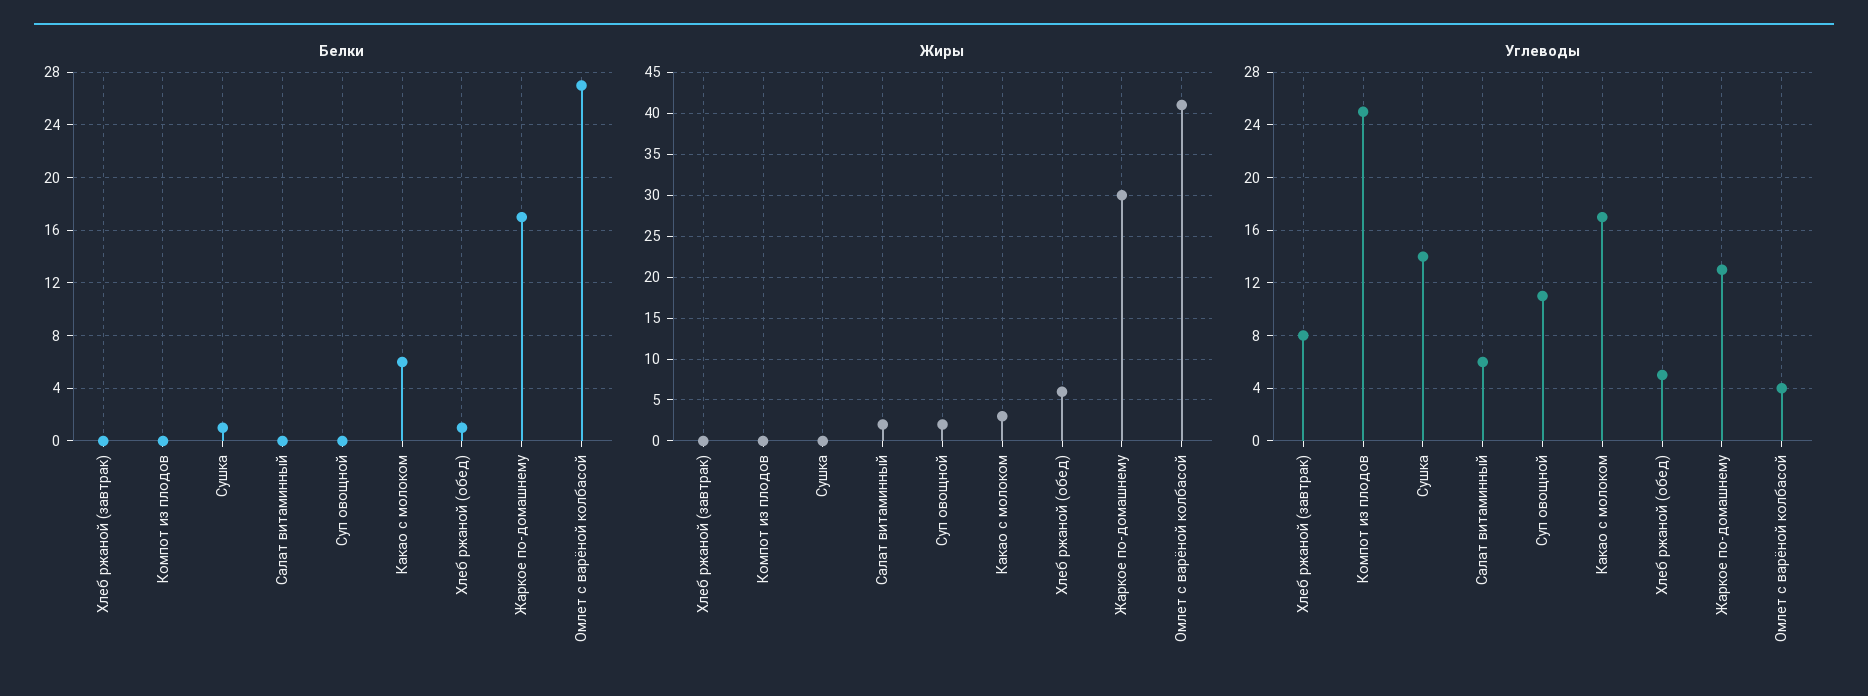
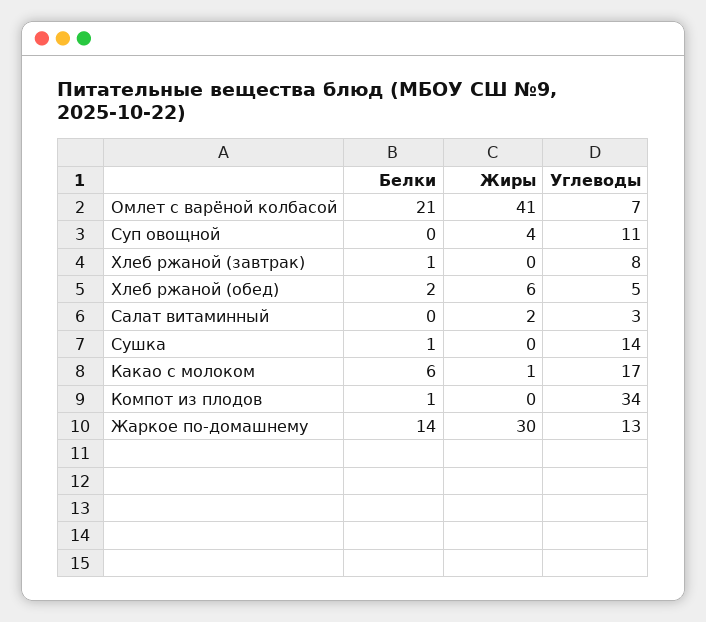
Белки, Хлеб ржаной (завтрак): 0 -> 1
Белки, Компот из плодов: 0 -> 1
Белки, Хлеб ржаной (обед): 1 -> 2
Белки, Жаркое по-домашнему: 17 -> 14
Белки, Омлет с варёной колбасой: 27 -> 21
Жиры, Суп овощной: 2 -> 4
Жиры, Какао с молоком: 3 -> 1
Углеводы, Компот из плодов: 25 -> 34
Углеводы, Салат витаминный: 6 -> 3
Углеводы, Омлет с варёной колбасой: 4 -> 7

